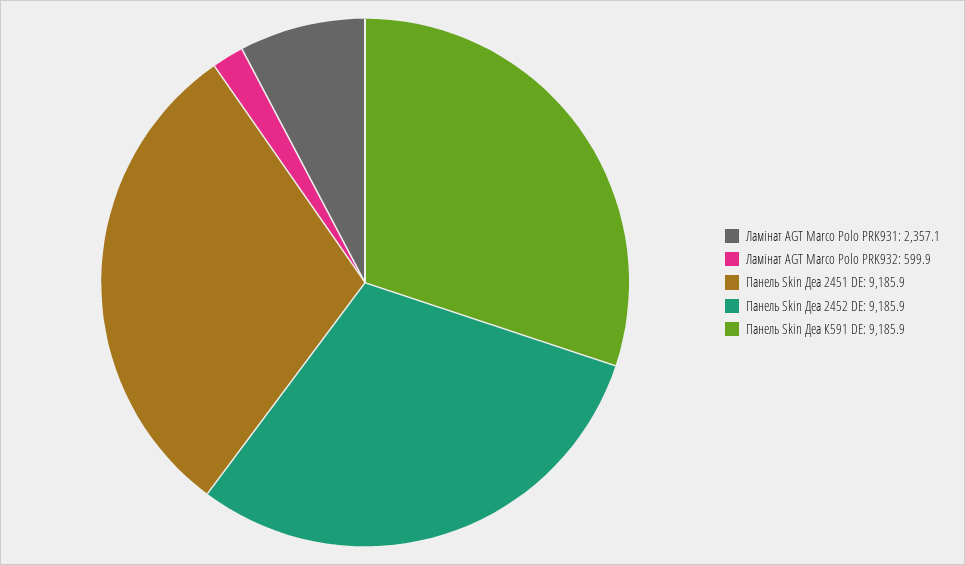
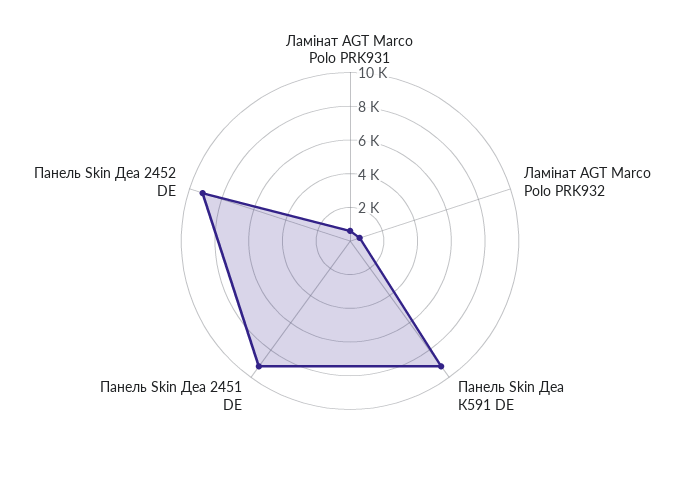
Ламінат AGT Marco Polo PRK931: 2357.1 -> 500

